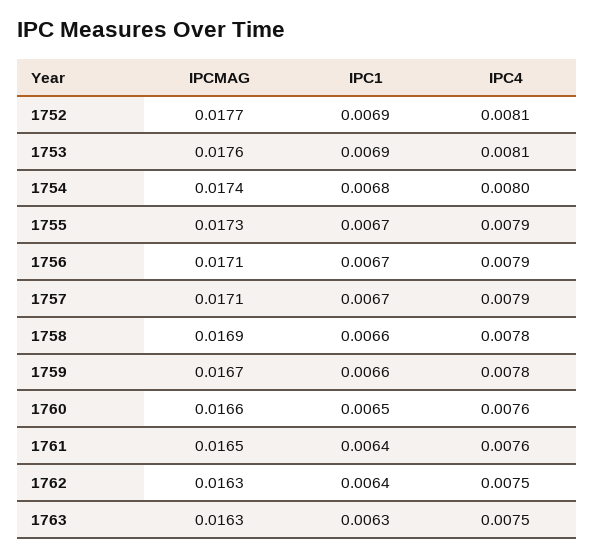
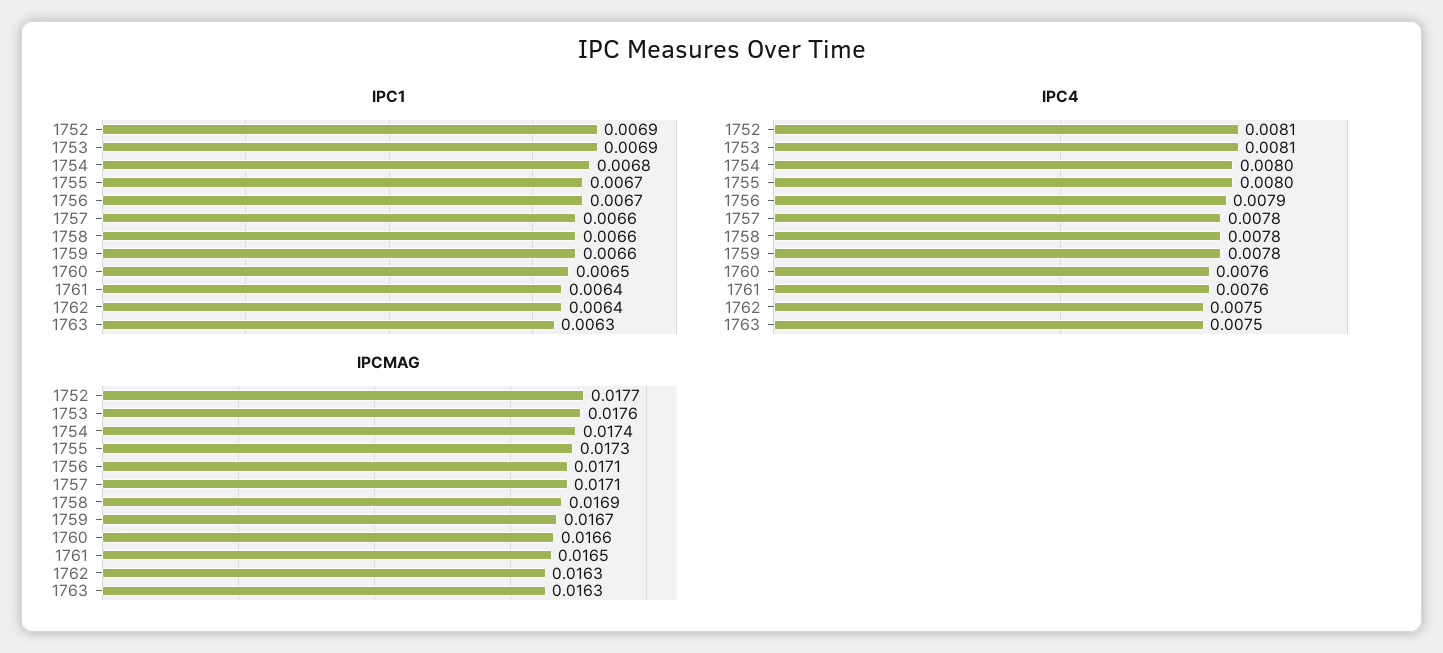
IPC4, 1755: 0.0079 -> 0.008
IPC1, 1757: 0.0067 -> 0.0066
IPC4, 1757: 0.0079 -> 0.0078

